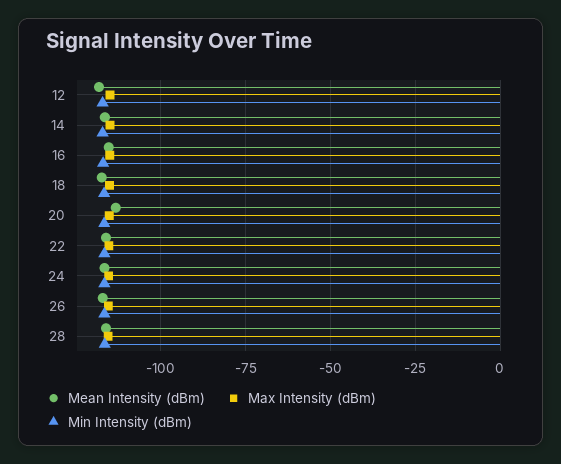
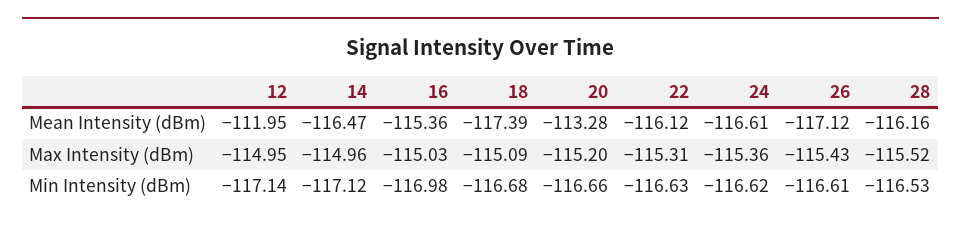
Mean Intensity (dBm), 12: -117.5 -> -111.95

